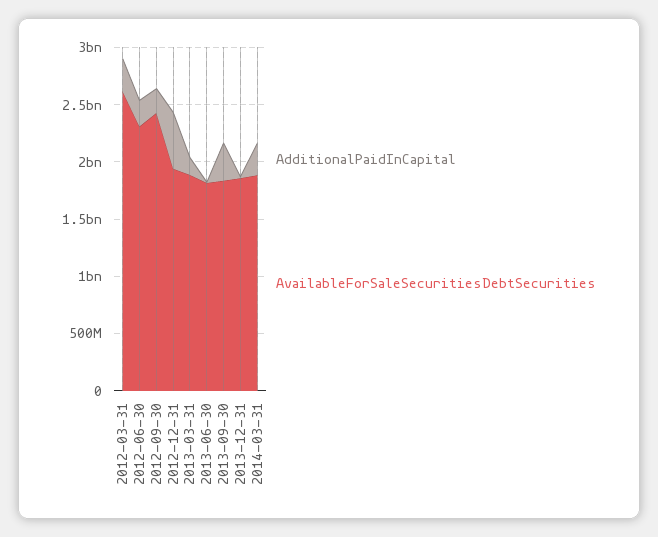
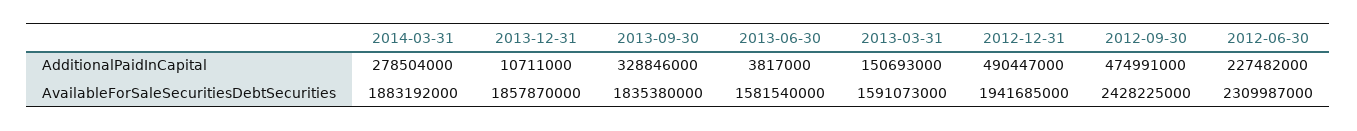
AdditionalPaidInCapital, 2012-03-31: 300000000 -> none
AvailableForSaleSecuritiesDebtSecurities, 2012-03-31: 2600000000 -> none
AdditionalPaidInCapital, 2012-09-30: 200000000 -> 474991000
AvailableForSaleSecuritiesDebtSecurities, 2013-03-31: 1900000000 -> 1591073000
AvailableForSaleSecuritiesDebtSecurities, 2013-06-30: 1800000000 -> 1581540000

